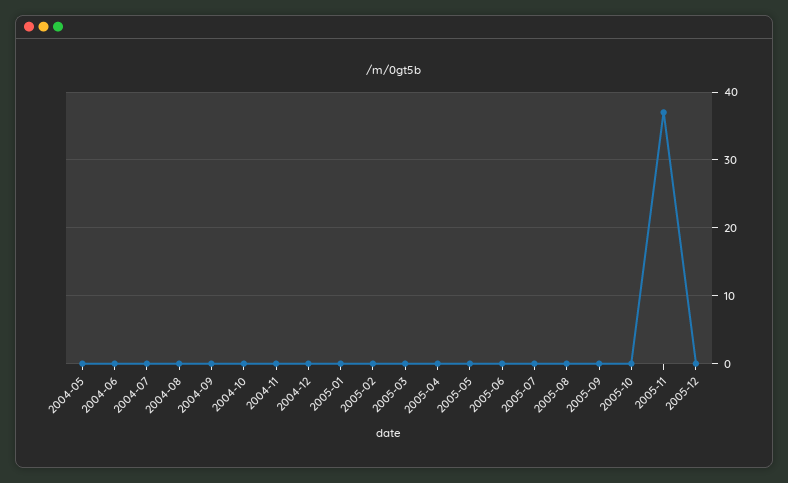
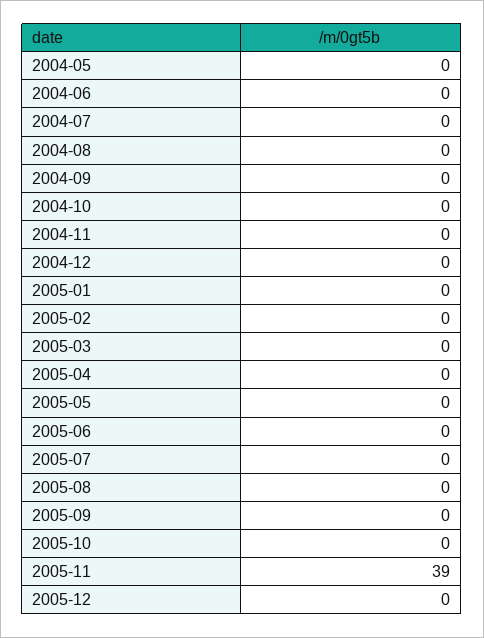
2005-11: 37 -> 39

